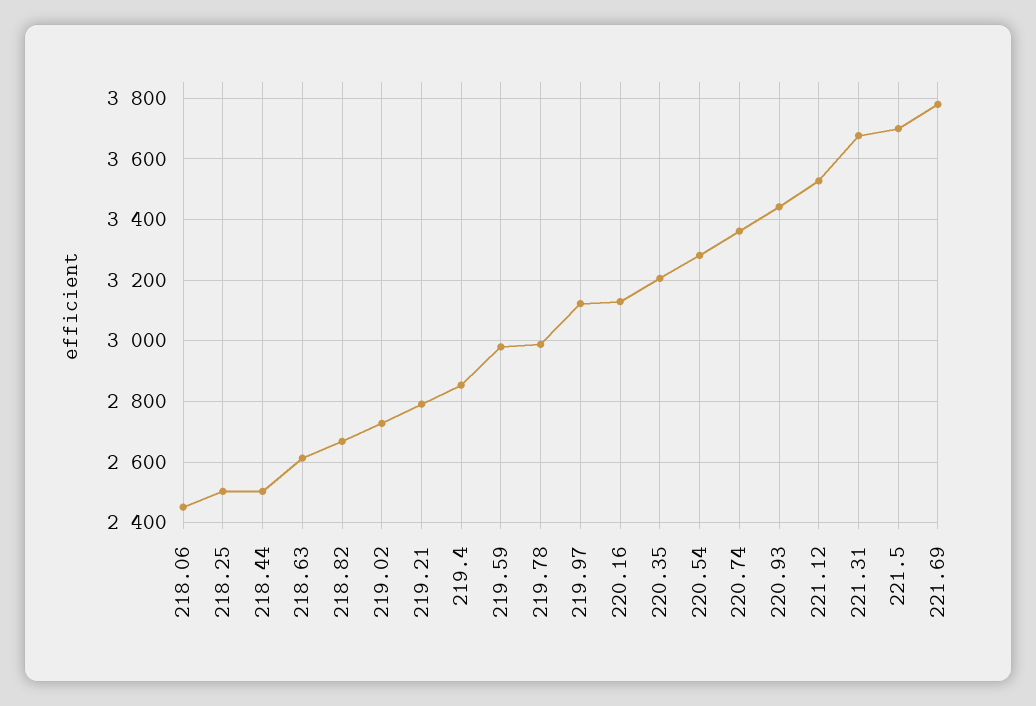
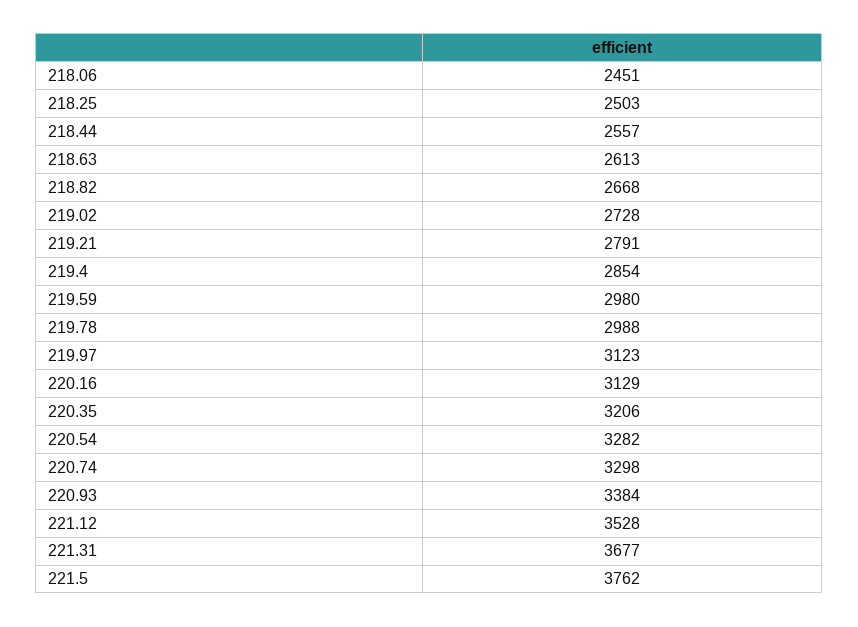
218.44: 2500 -> 2557
220.74: 3360 -> 3298
220.93: 3440 -> 3384
221.5: 3700 -> 3762
221.69: 3780 -> none

